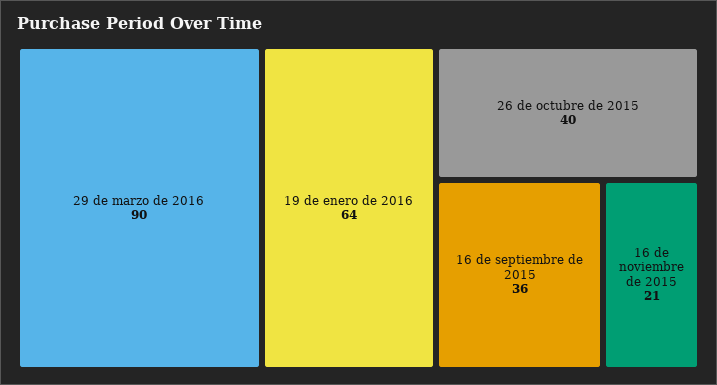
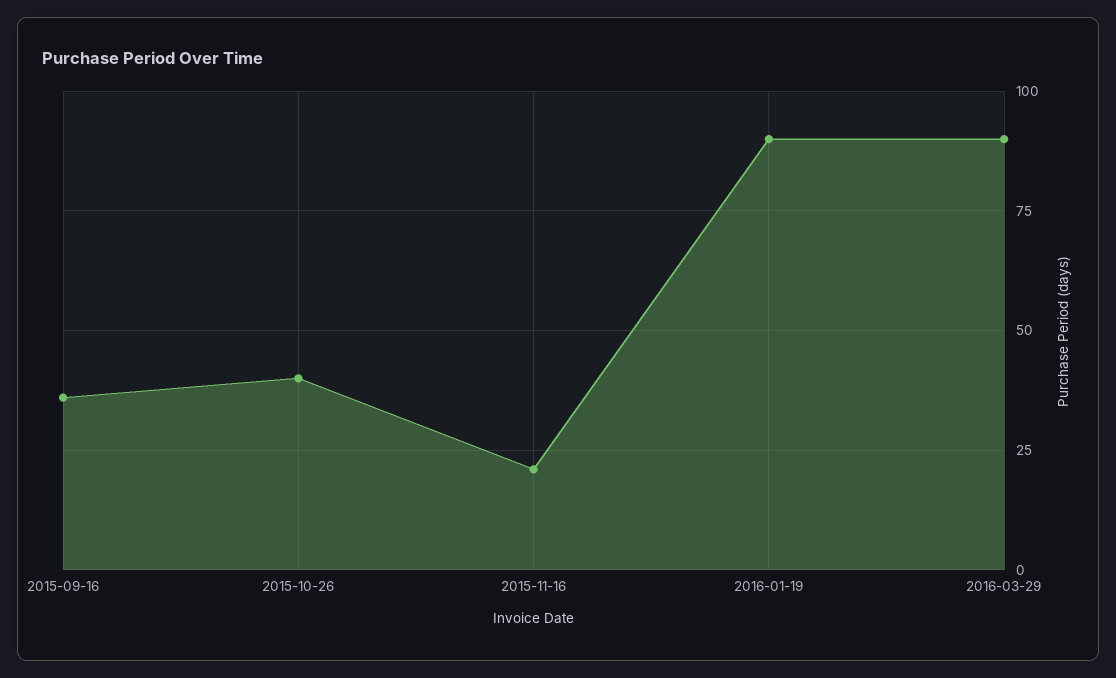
19 de enero de 2016: 64 -> 90

